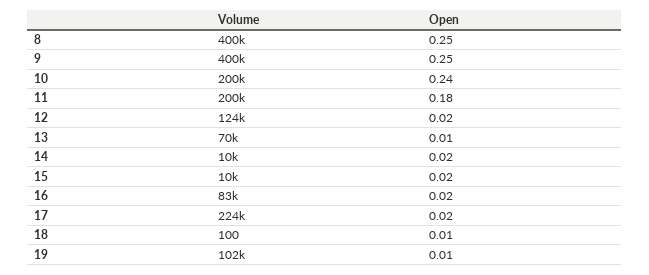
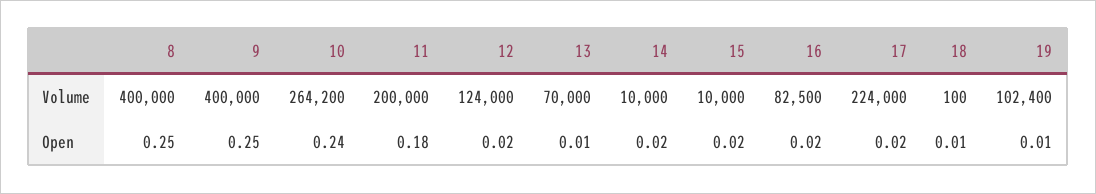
Volume, 10: 200000 -> 264200

